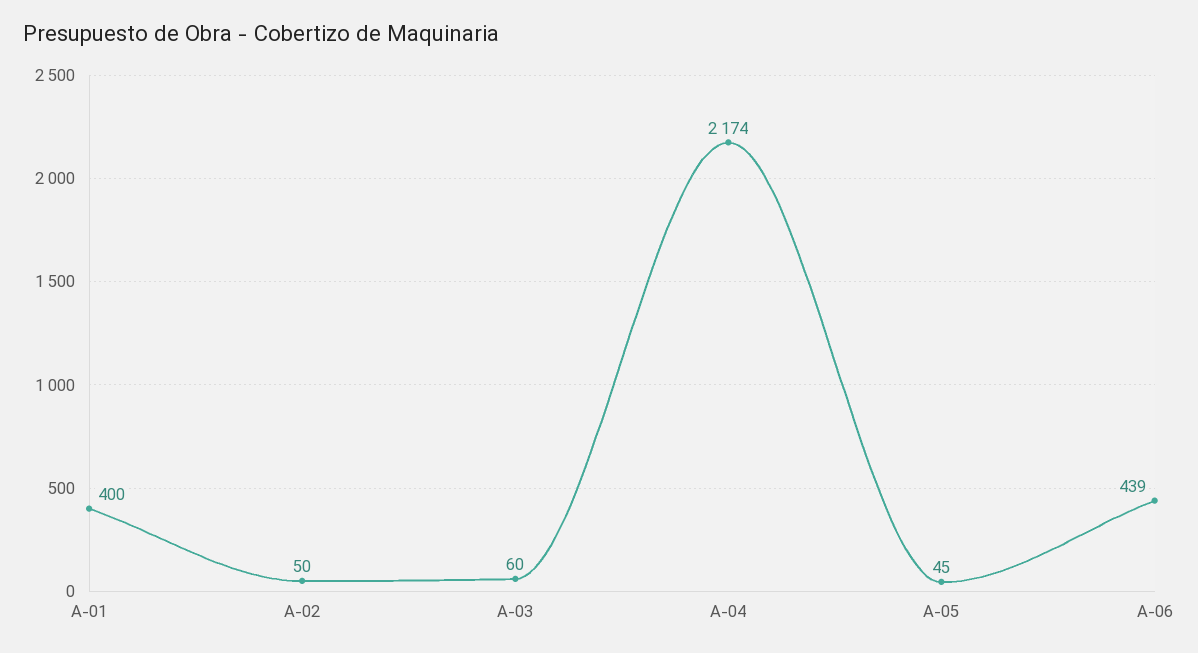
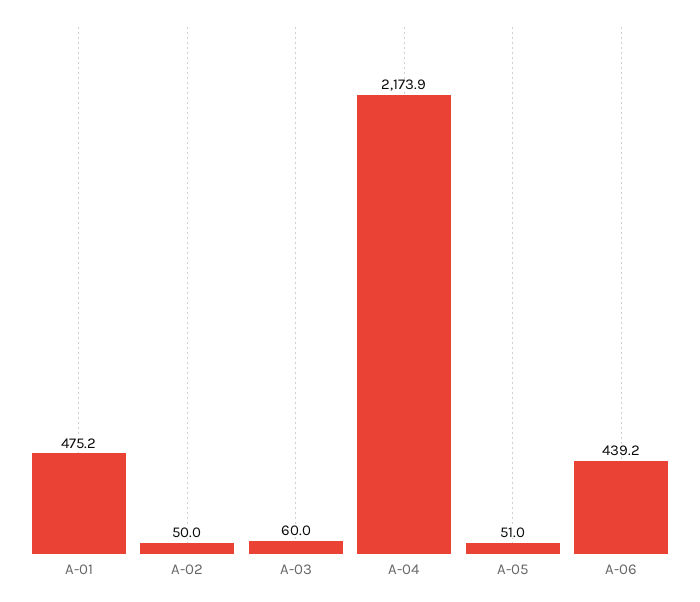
A-01: 400 -> 475.2
A-05: 45 -> 51

